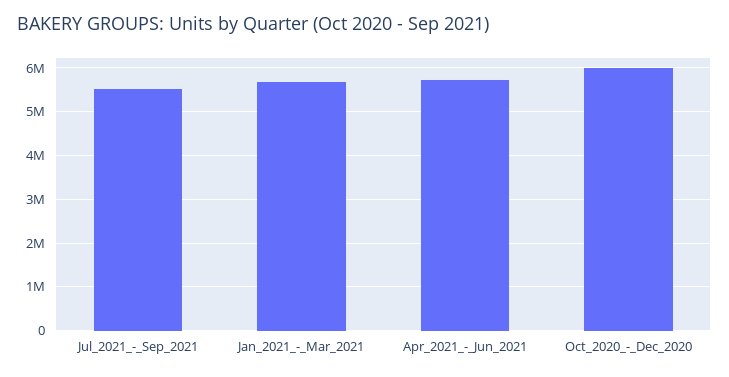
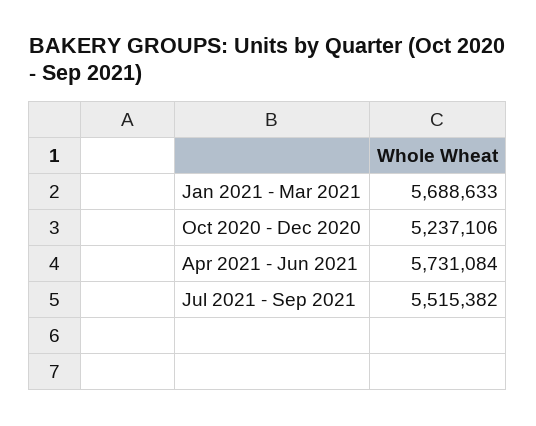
Oct_2020_-_Dec_2020: 6000000 -> 5237106

